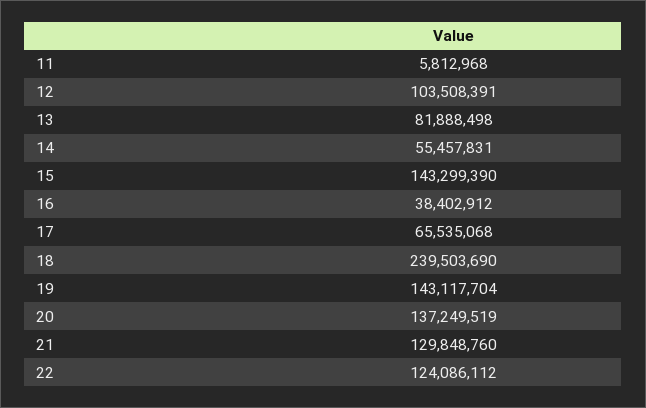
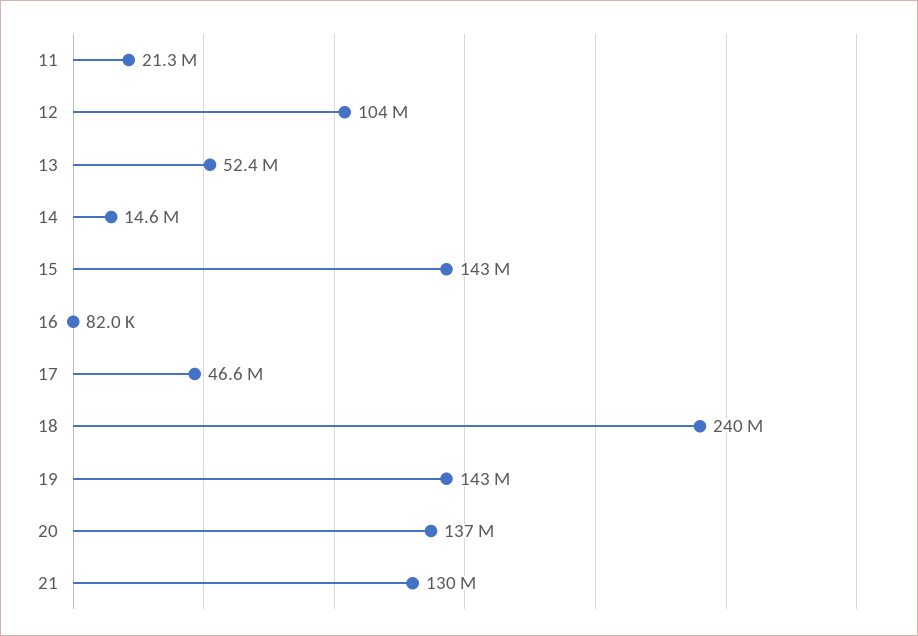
11: 5812968 -> 21300000
13: 81888498 -> 52400000
14: 55457831 -> 14600000
16: 38402912 -> 82000
17: 65535068 -> 46600000
22: 124086112 -> none

